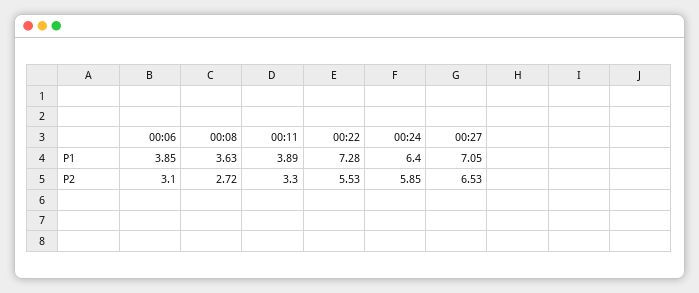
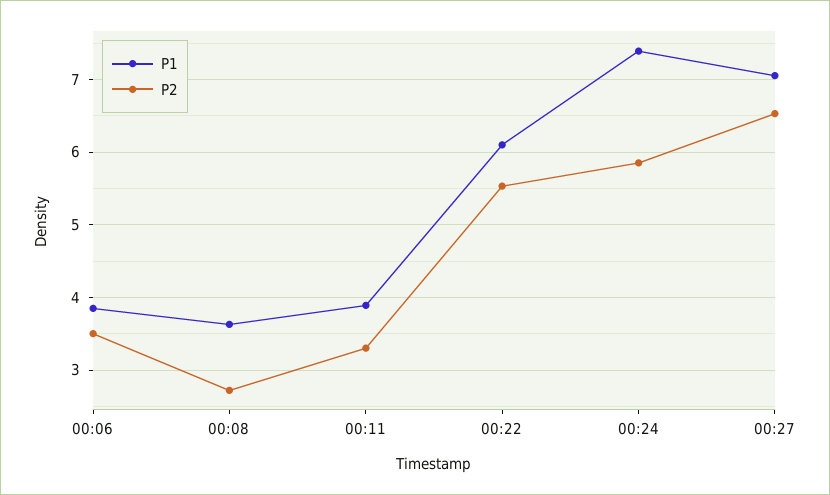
P1, 00:22: 7.28 -> 6.1
P1, 00:24: 6.4 -> 7.4
P2, 00:06: 3.1 -> 3.5

